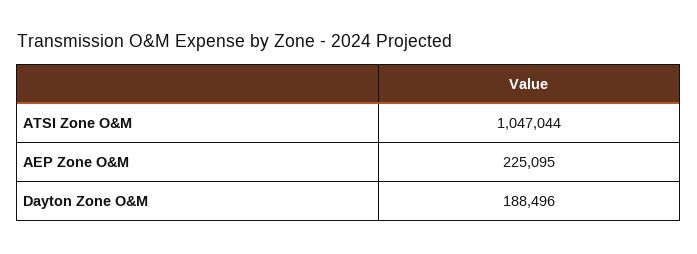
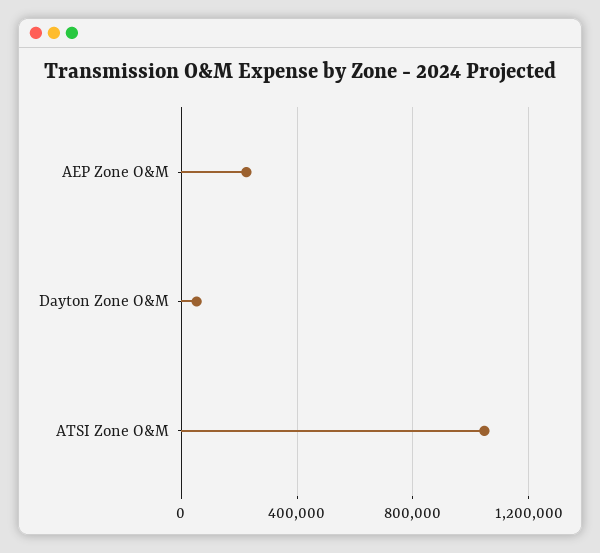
Dayton Zone O&M: 188496 -> 50000

